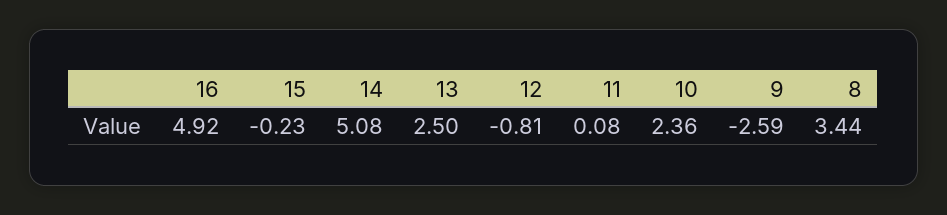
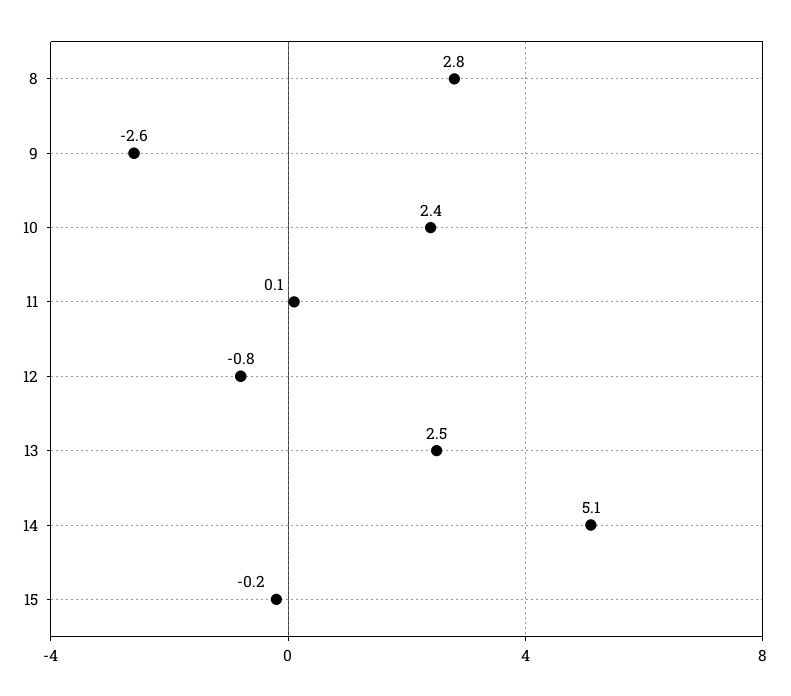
16: 4.92 -> none
8: 3.44 -> 2.8

